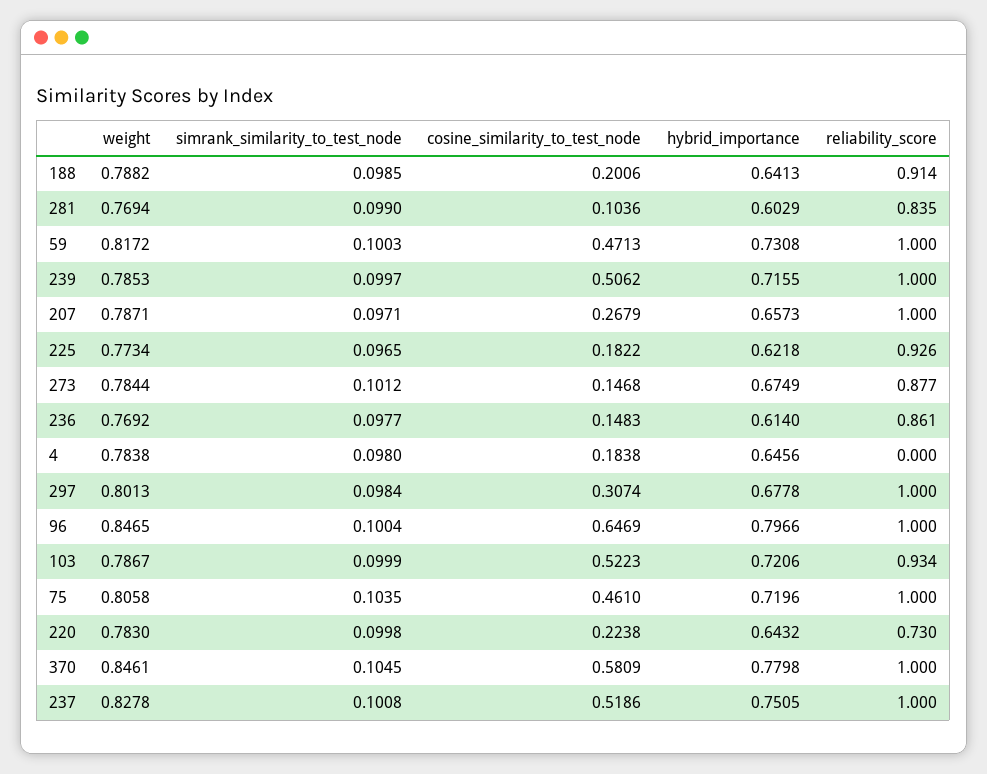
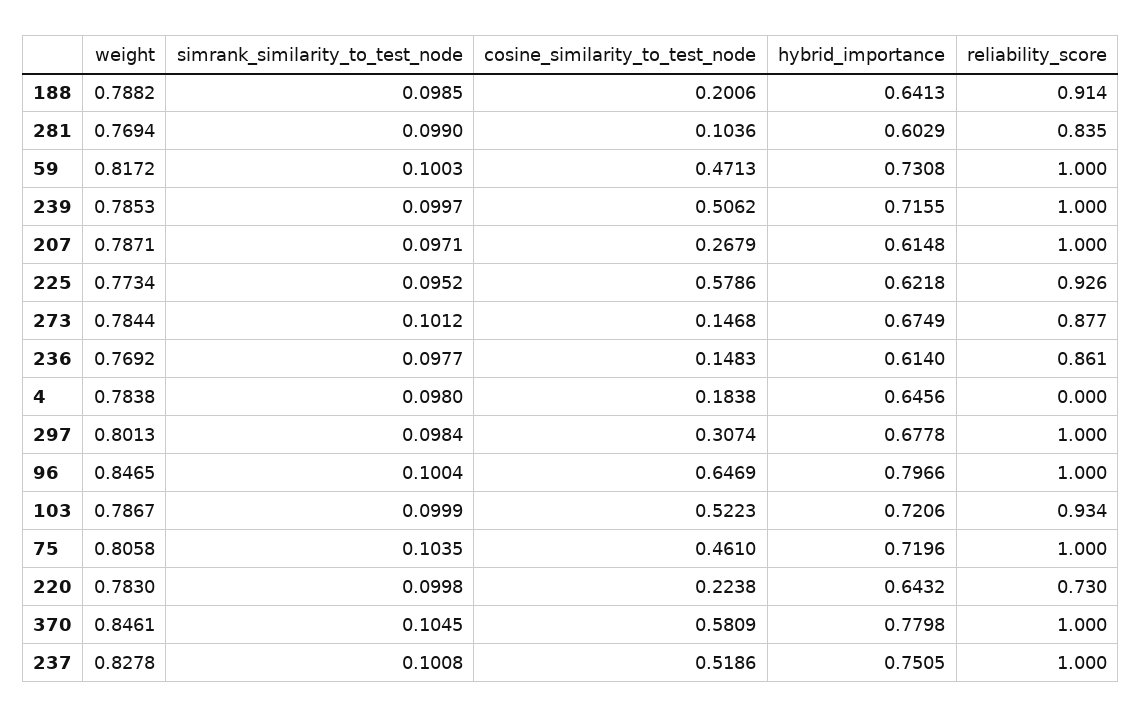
hybrid_importance, 207: 0.6573 -> 0.6148
simrank_similarity_to_test_node, 225: 0.0965 -> 0.0952
cosine_similarity_to_test_node, 225: 0.1822 -> 0.5786

